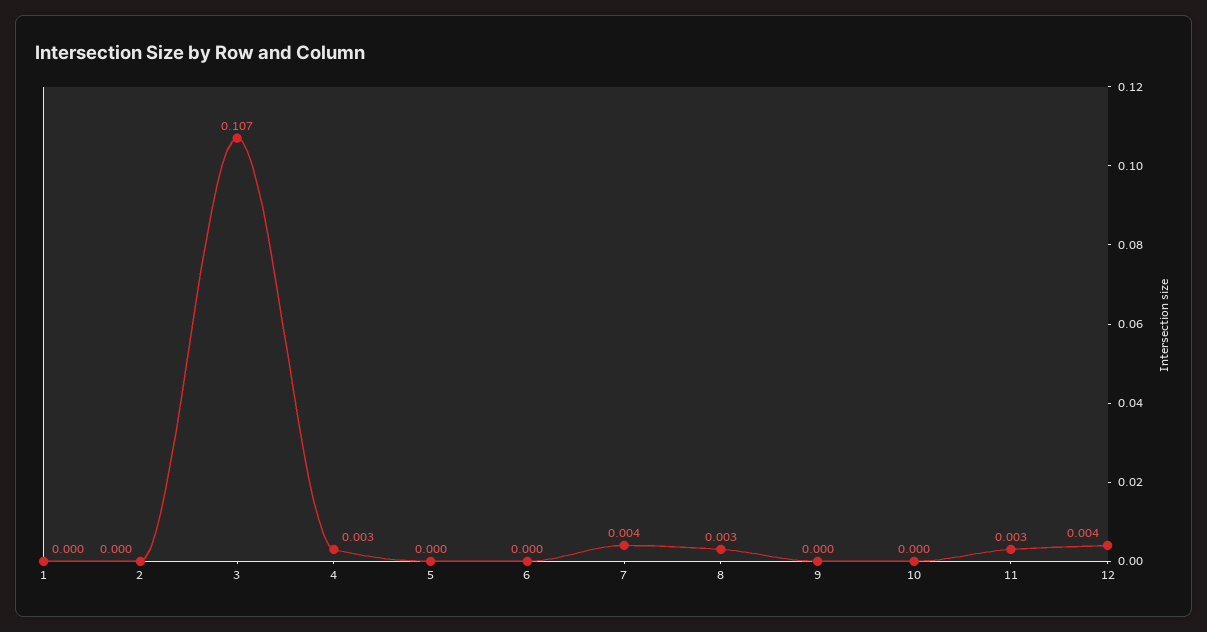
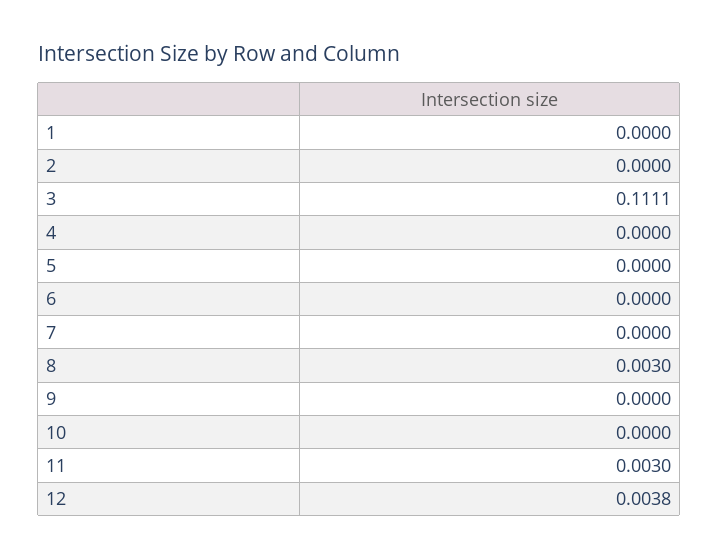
3: 0.107 -> 0.1111
4: 0.003 -> 0
7: 0.004 -> 0

